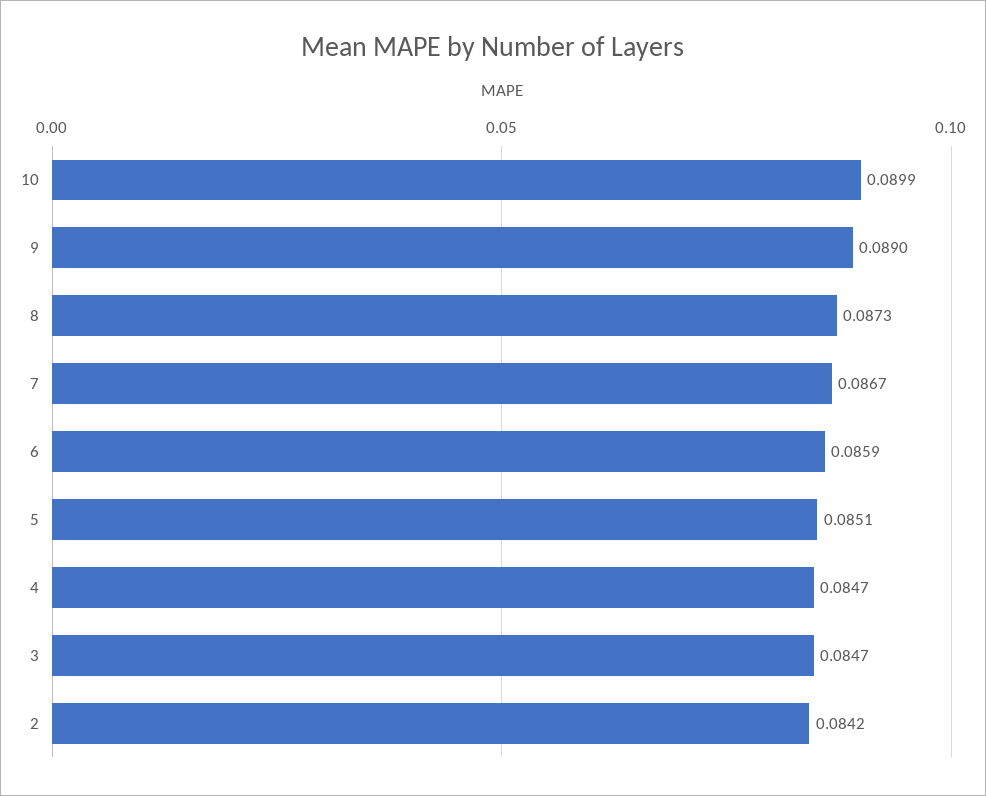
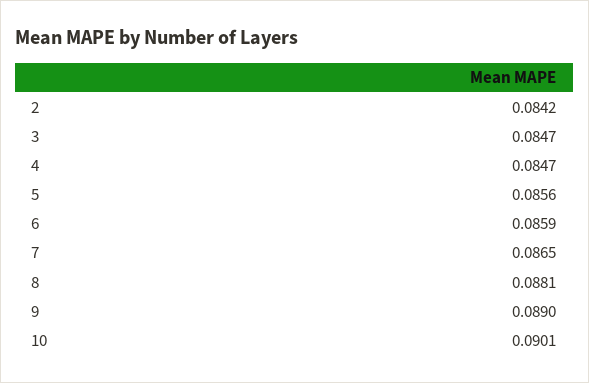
10: 0.0899 -> 0.0901
8: 0.0873 -> 0.0881
7: 0.0867 -> 0.0865
5: 0.0851 -> 0.0856

